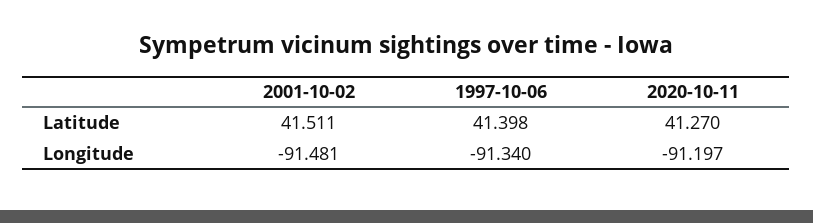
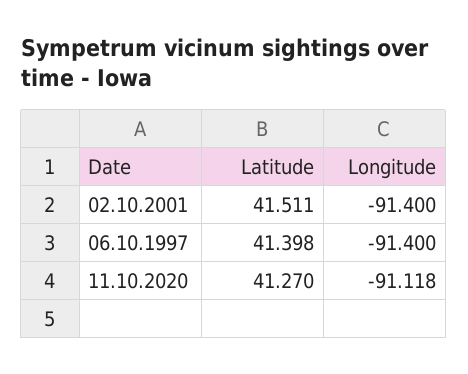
2001-10-02, Longitude: -91.481 -> -91.4
1997-10-06, Longitude: -91.34 -> -91.4
2020-10-11, Longitude: -91.197 -> -91.118

